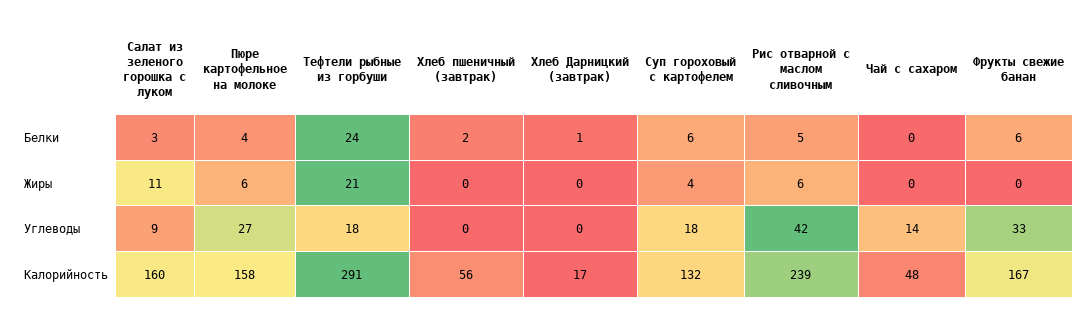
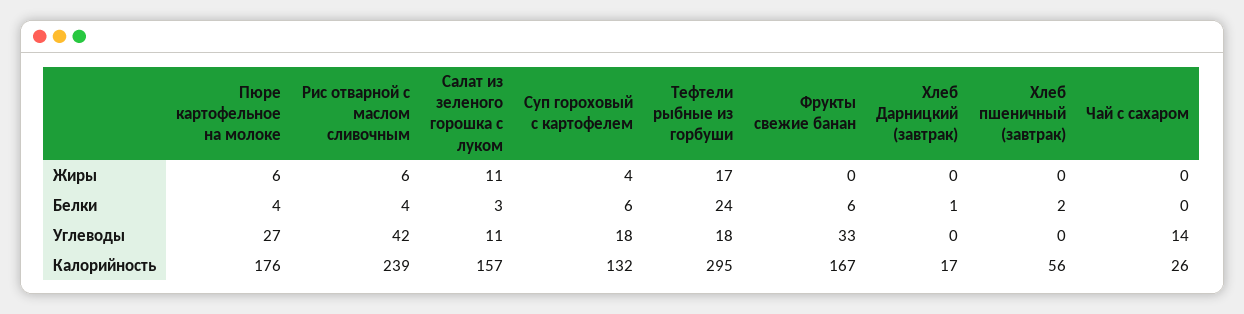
Рис отварной с маслом сливочным, Белки: 5 -> 4
Тефтели рыбные из горбуши, Жиры: 21 -> 17
Салат из зеленого горошка с луком, Углеводы: 9 -> 11
Салат из зеленого горошка с луком, Калорийность: 160 -> 157
Пюре картофельное на молоке, Калорийность: 158 -> 176
Тефтели рыбные из горбуши, Калорийность: 291 -> 295
Чай с сахаром, Калорийность: 48 -> 26

